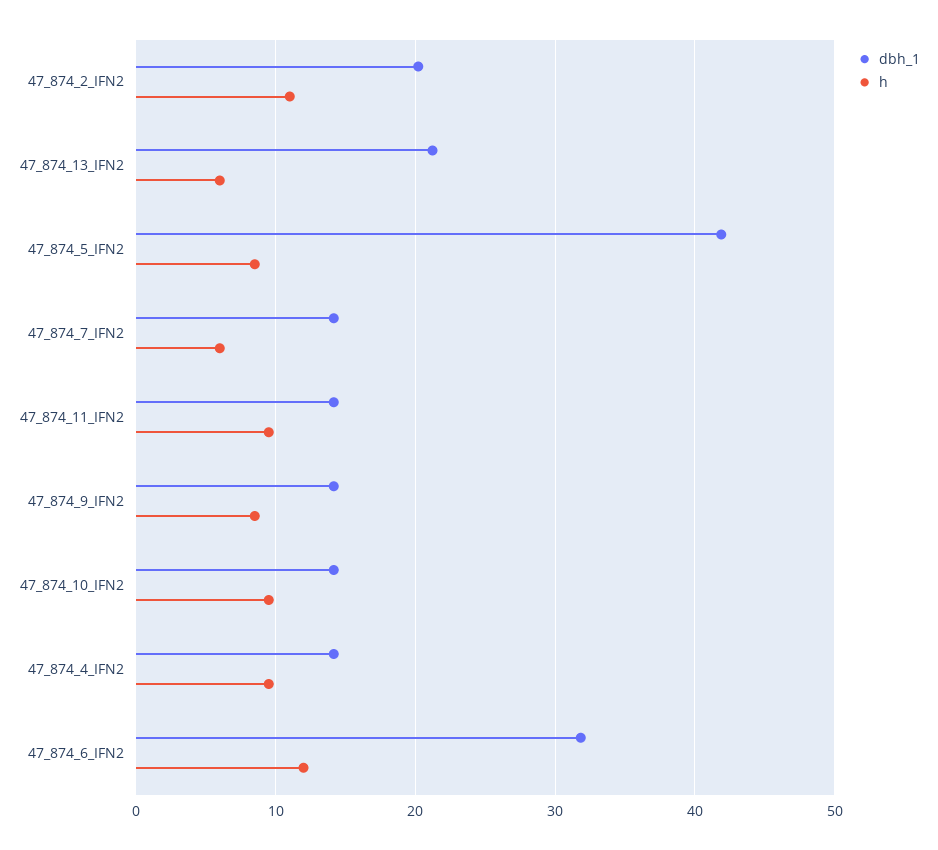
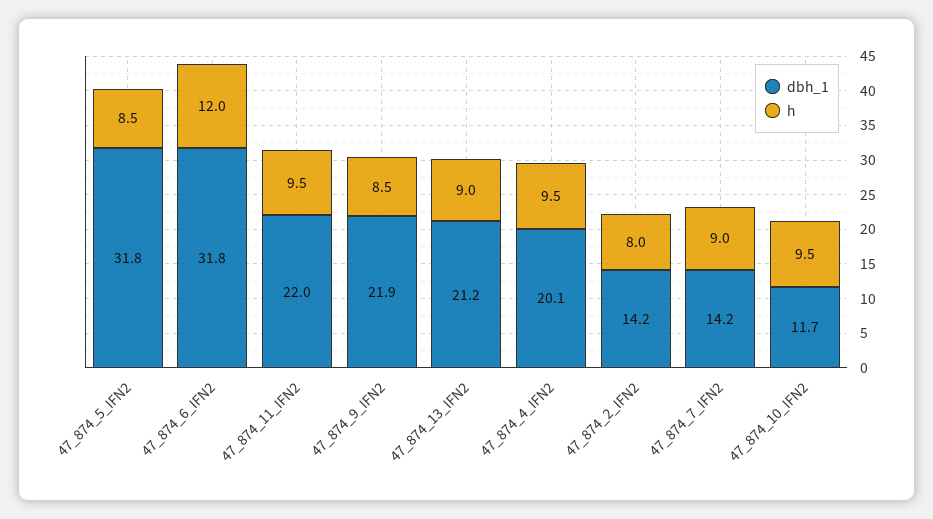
dbh_1, 47_874_2_IFN2: 20 -> 14.2
h, 47_874_2_IFN2: 11 -> 8
h, 47_874_13_IFN2: 6 -> 9
dbh_1, 47_874_5_IFN2: 42 -> 31.8
h, 47_874_7_IFN2: 6 -> 9
dbh_1, 47_874_11_IFN2: 14 -> 22
dbh_1, 47_874_9_IFN2: 14 -> 21.9
dbh_1, 47_874_10_IFN2: 14 -> 11.7
dbh_1, 47_874_4_IFN2: 14 -> 20.1

